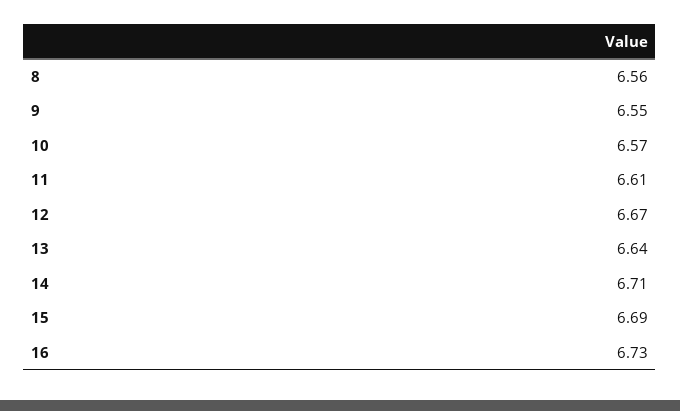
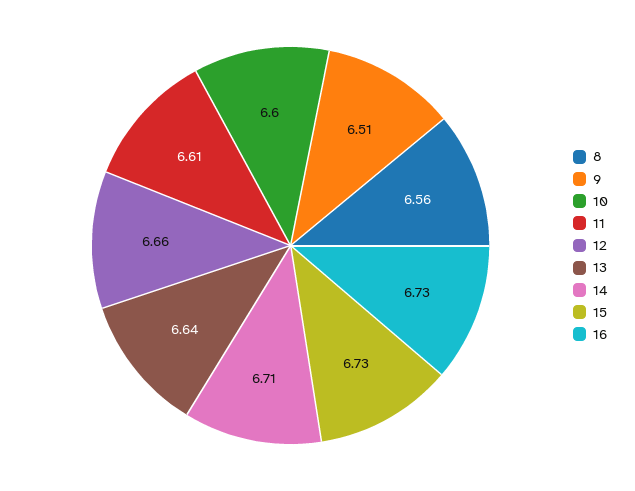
9: 6.55 -> 6.51
10: 6.57 -> 6.6
12: 6.67 -> 6.66
15: 6.69 -> 6.73

